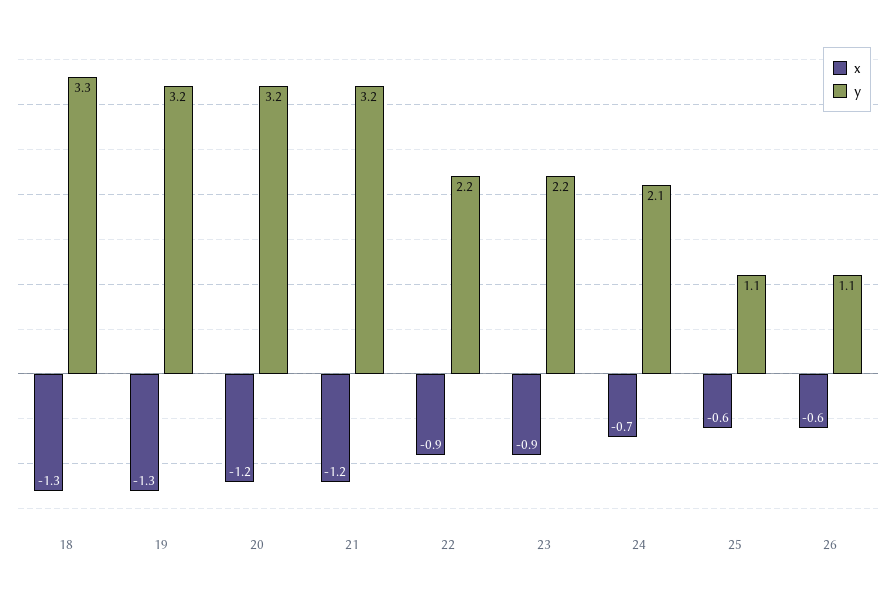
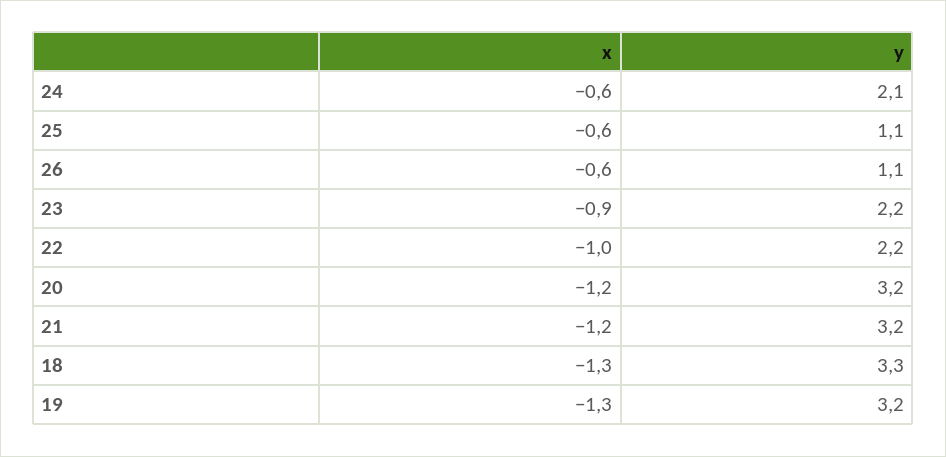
x, 22: -0.9 -> -1
x, 24: -0.7 -> -0.6

